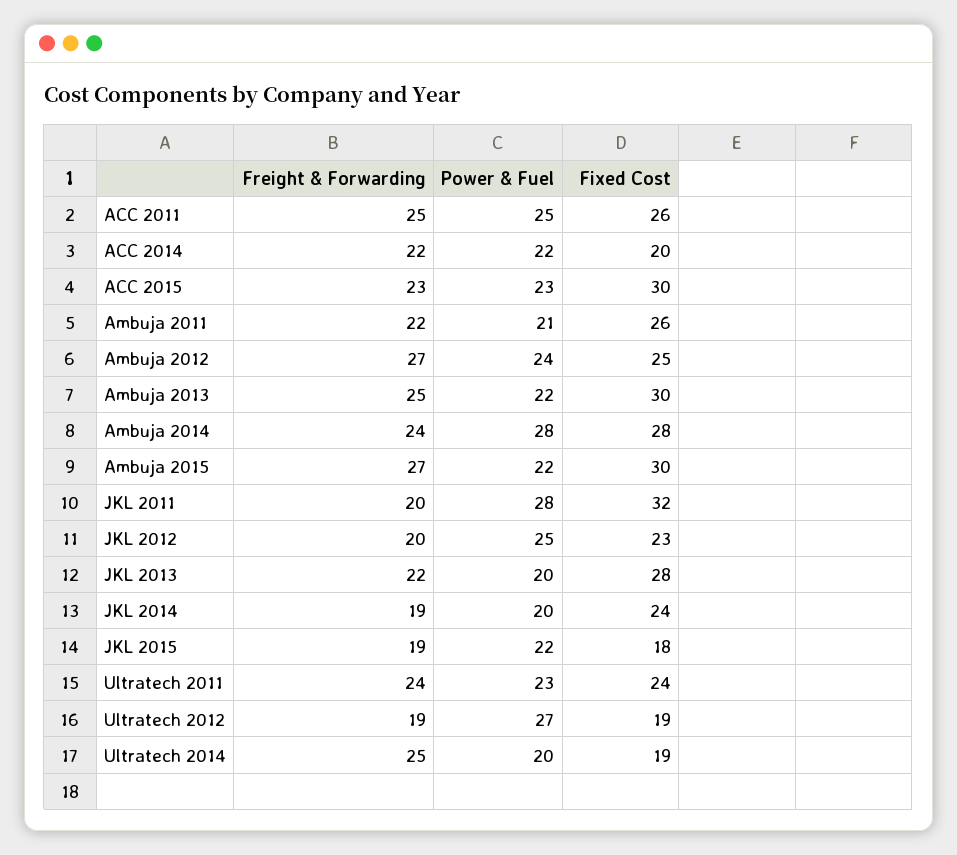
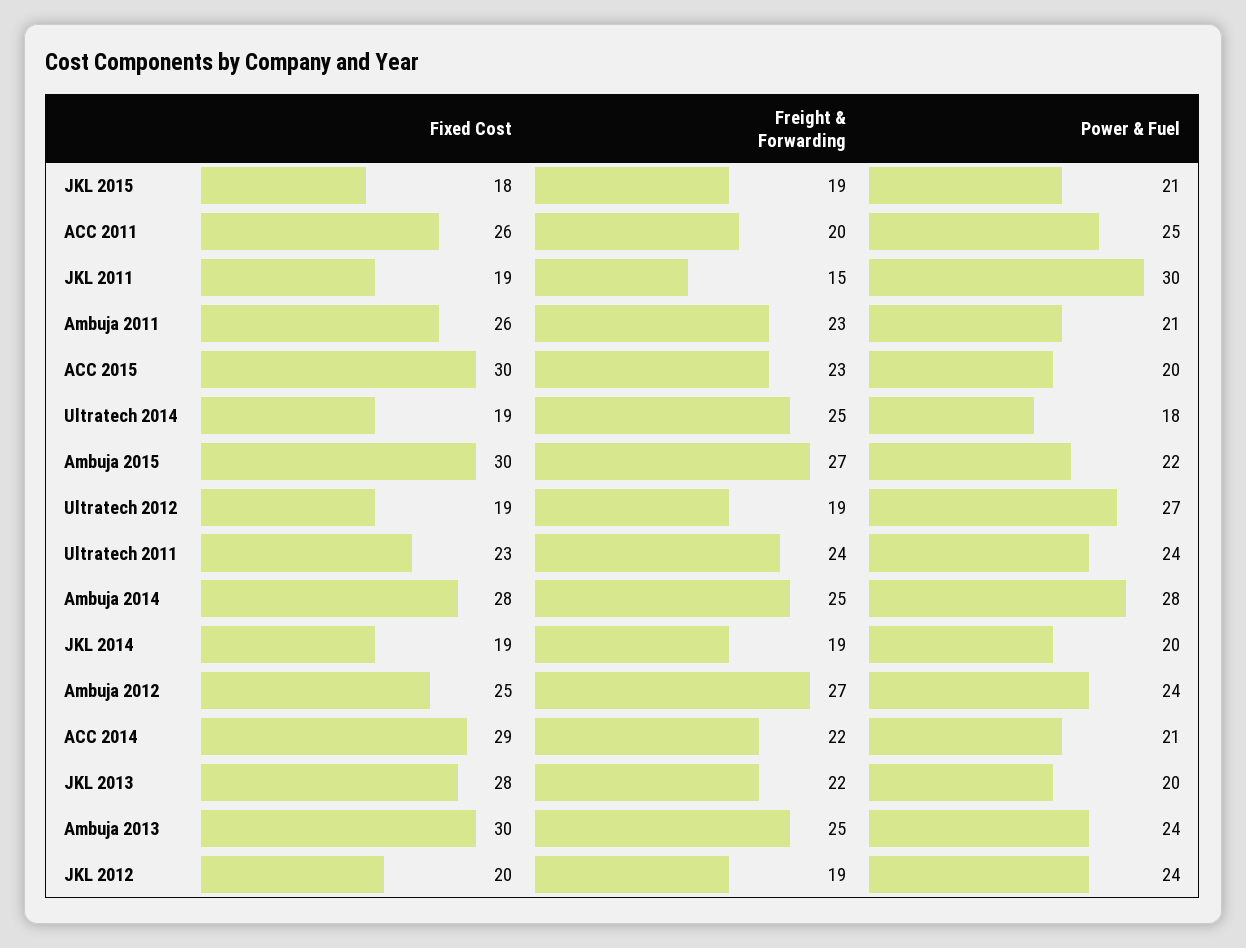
Freight & Forwarding, ACC 2011: 25 -> 20
Power & Fuel, ACC 2014: 22 -> 21
Fixed Cost, ACC 2014: 20 -> 29
Power & Fuel, ACC 2015: 23 -> 20
Freight & Forwarding, Ambuja 2011: 22 -> 23
Power & Fuel, Ambuja 2013: 22 -> 24
Freight & Forwarding, Ambuja 2014: 24 -> 25
Freight & Forwarding, JKL 2011: 20 -> 15
Power & Fuel, JKL 2011: 28 -> 30
Fixed Cost, JKL 2011: 32 -> 19
Freight & Forwarding, JKL 2012: 20 -> 19
Power & Fuel, JKL 2012: 25 -> 24
Fixed Cost, JKL 2012: 23 -> 20
Fixed Cost, JKL 2014: 24 -> 19
Power & Fuel, JKL 2015: 22 -> 21
Power & Fuel, Ultratech 2011: 23 -> 24
Fixed Cost, Ultratech 2011: 24 -> 23
Power & Fuel, Ultratech 2014: 20 -> 18

